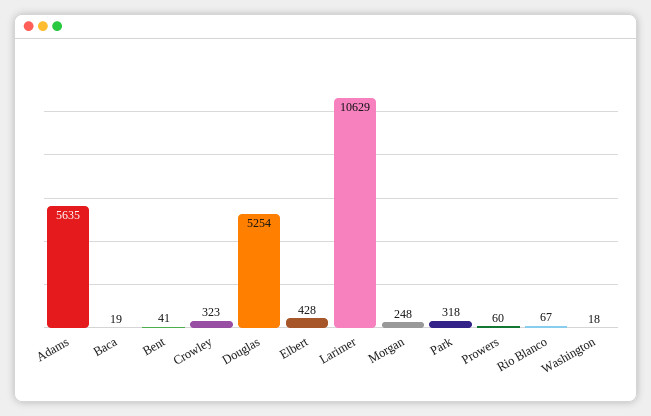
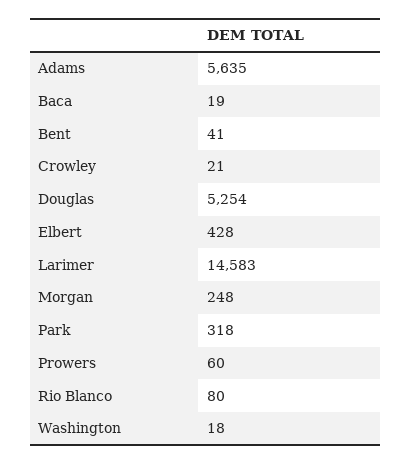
Crowley: 323 -> 21
Larimer: 10629 -> 14583
Rio Blanco: 67 -> 80

